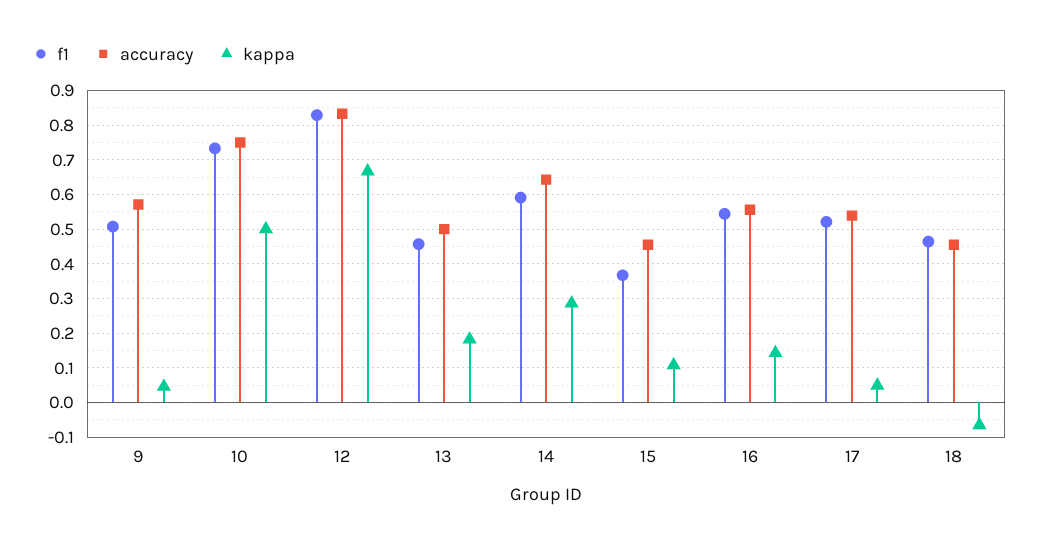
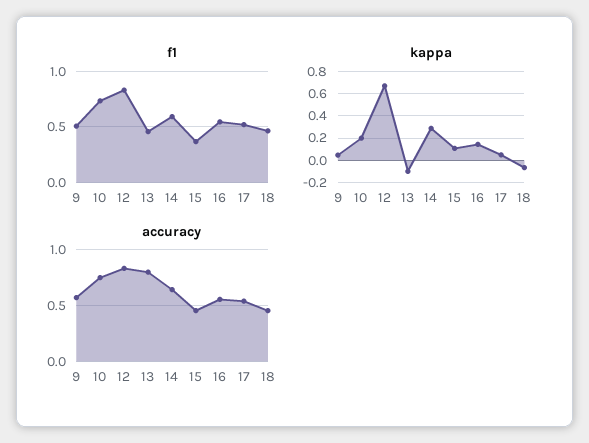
kappa, 10: 0.5 -> 0.2
accuracy, 13: 0.5 -> 0.8
kappa, 13: 0.18 -> -0.1

